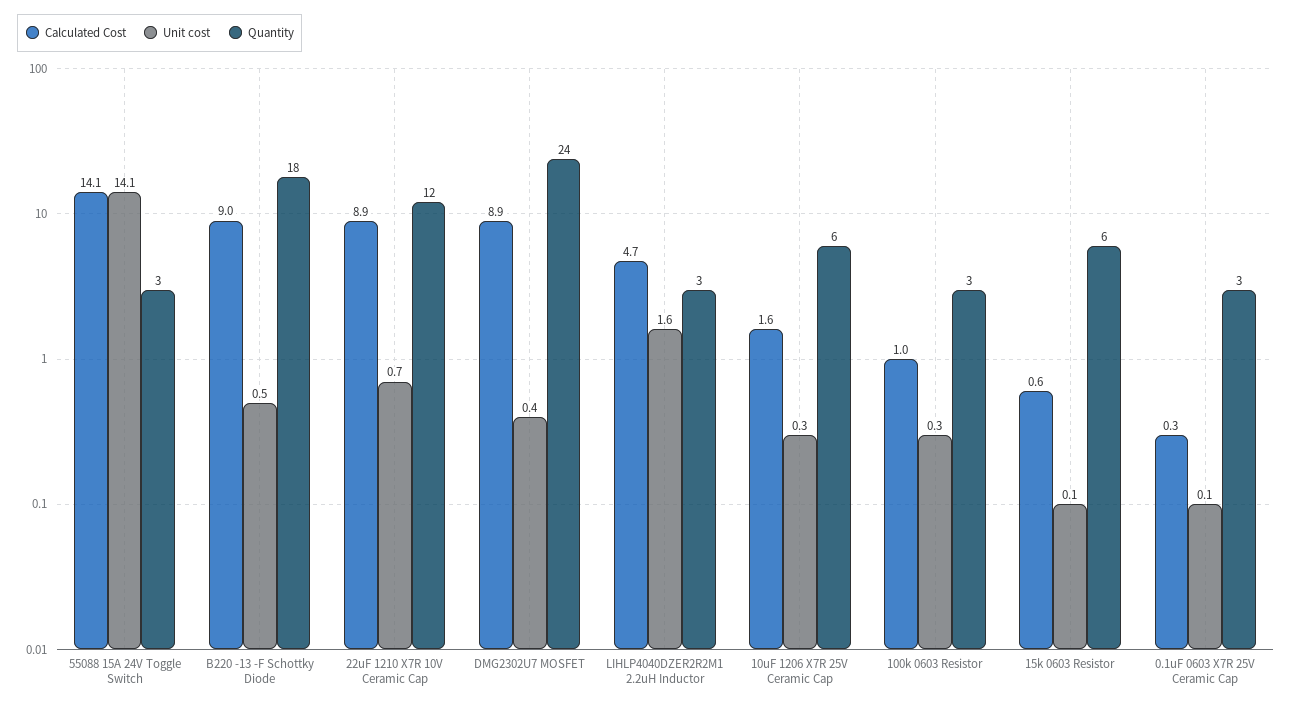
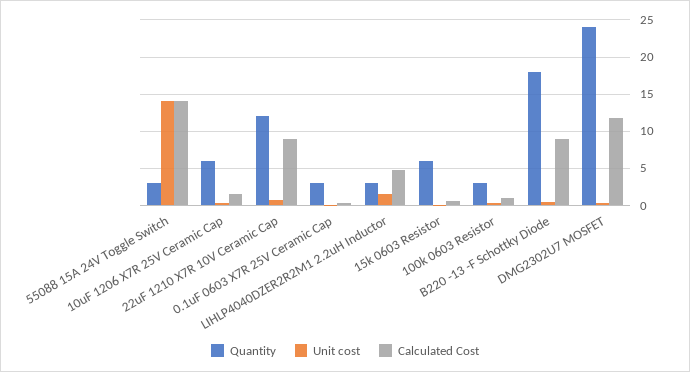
Calculated Cost, DMG2302U7 MOSFET: 8.9 -> 12

